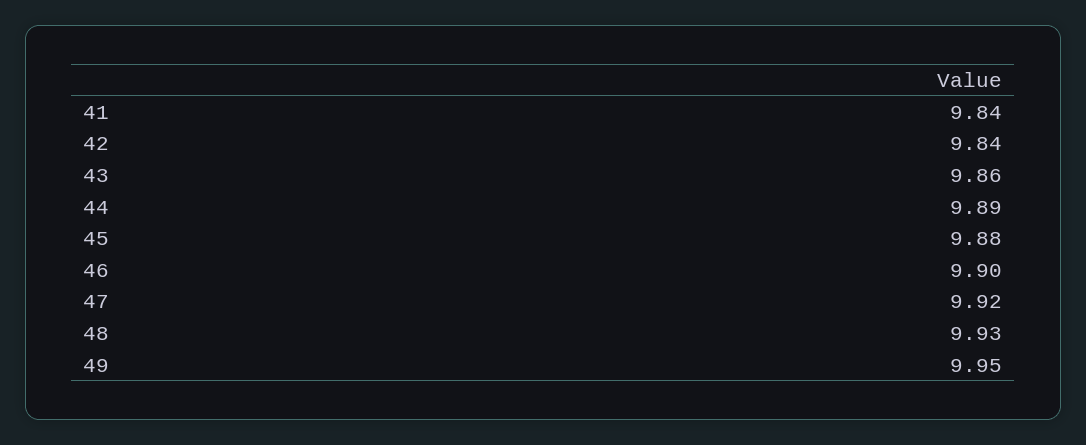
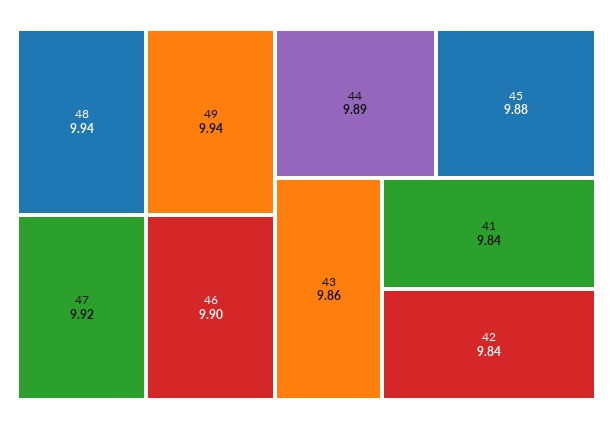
48: 9.93 -> 9.94
49: 9.95 -> 9.94

